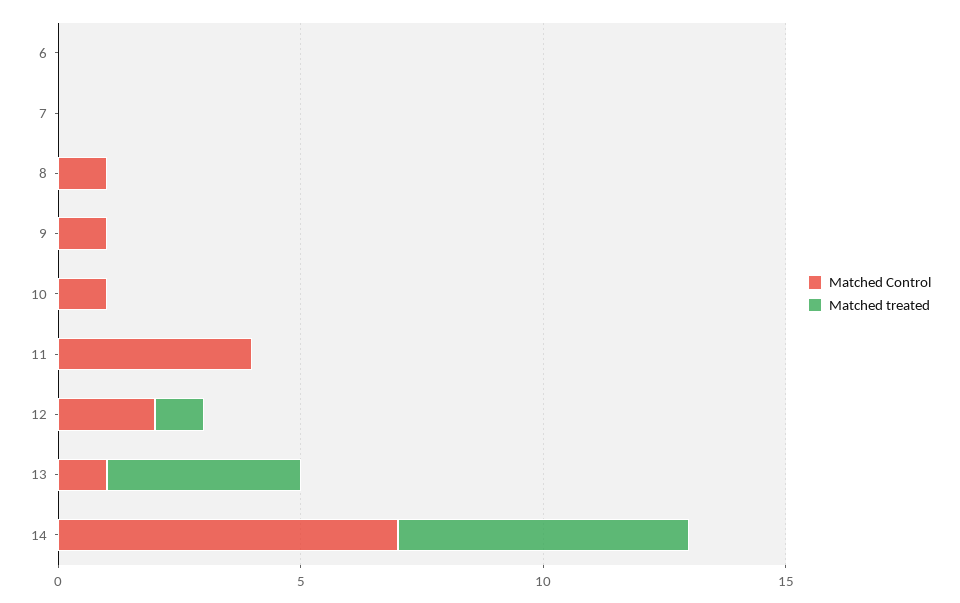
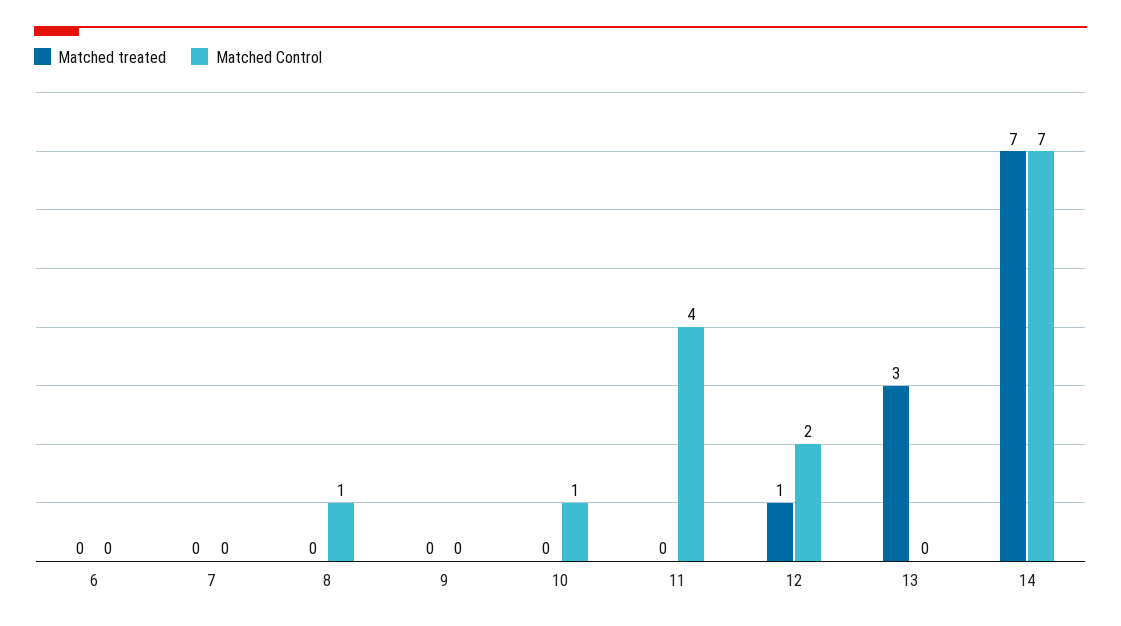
Matched Control, 9: 1 -> 0
Matched Control, 13: 1 -> 0
Matched treated, 13: 4 -> 3
Matched treated, 14: 6 -> 7

